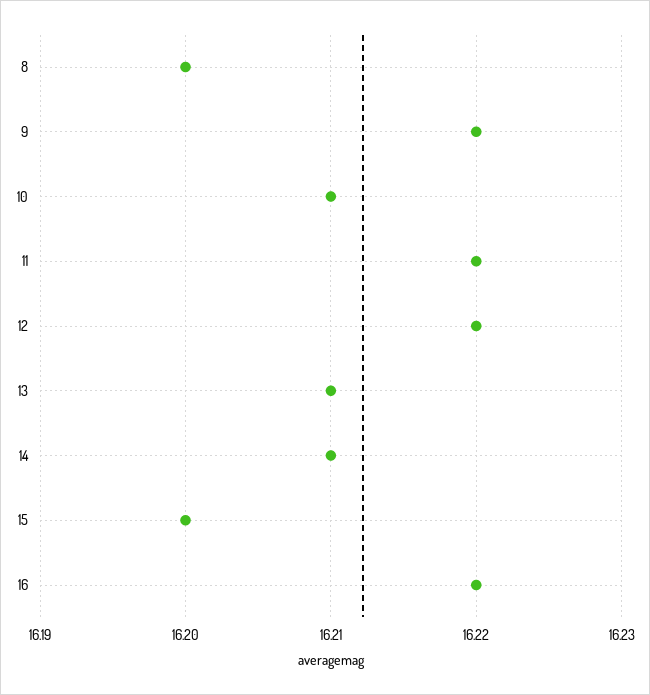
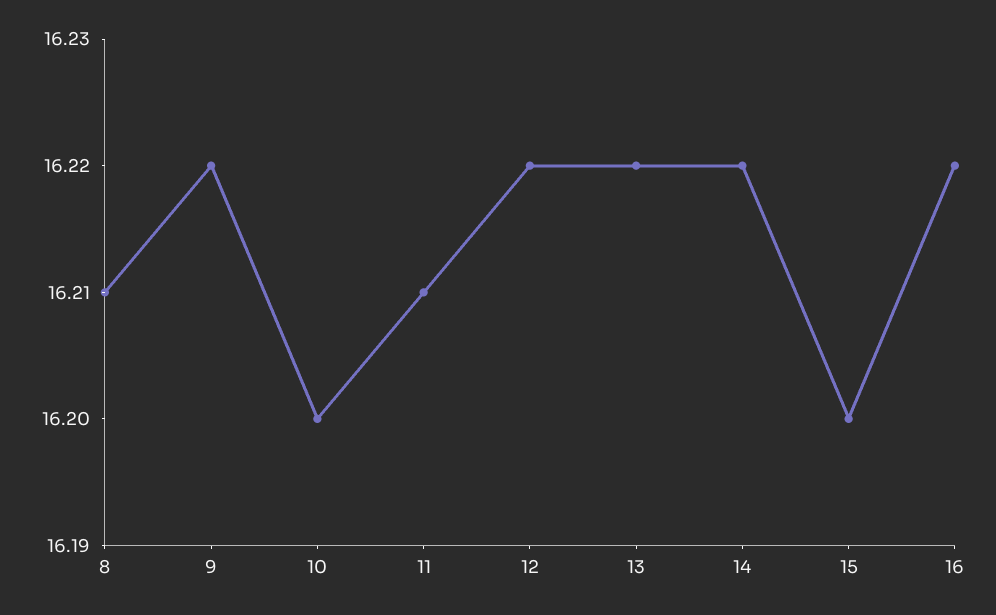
8: 16.2 -> 16.21
10: 16.21 -> 16.2
11: 16.22 -> 16.21
13: 16.21 -> 16.22
14: 16.21 -> 16.22

